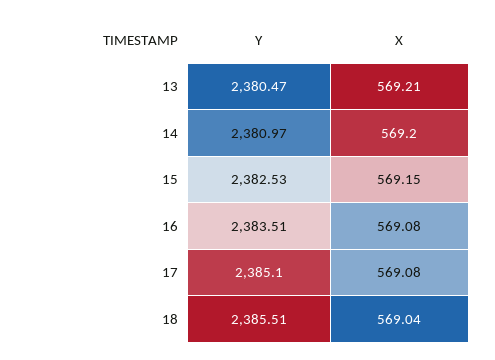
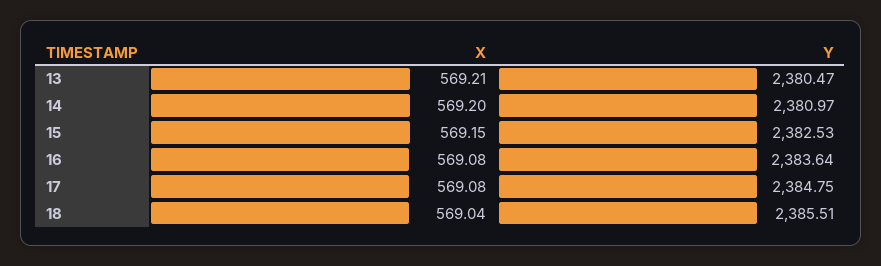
Y, 16: 2383.51 -> 2383.64
Y, 17: 2385.1 -> 2384.75

